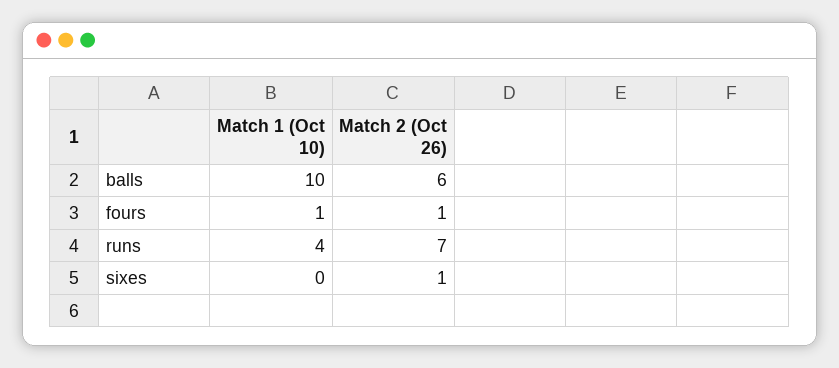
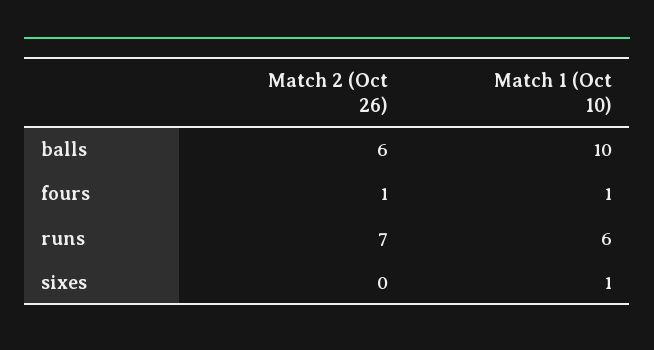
Match 1 (Oct 10), runs: 4 -> 6
Match 1 (Oct 10), sixes: 0 -> 1
Match 2 (Oct 26), sixes: 1 -> 0

